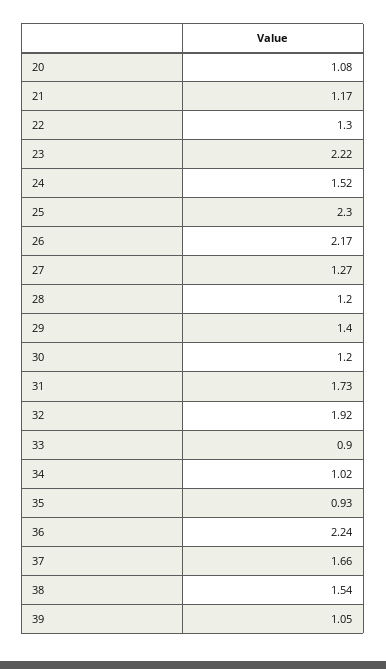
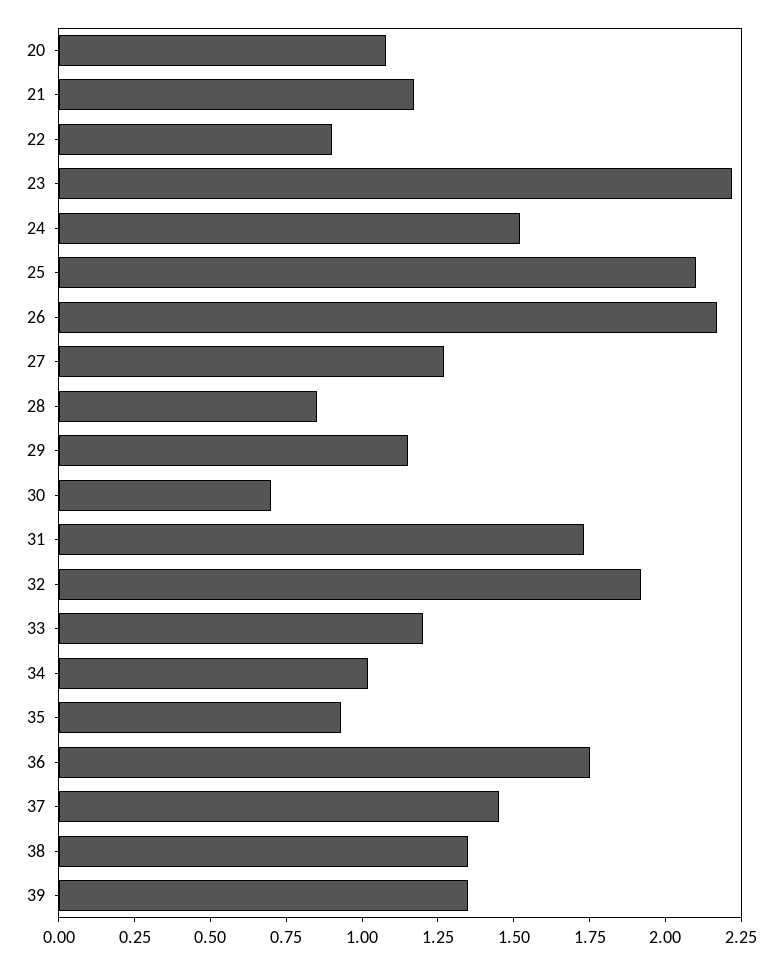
22: 1.3 -> 0.9
25: 2.3 -> 2.1
28: 1.2 -> 0.85
29: 1.4 -> 1.15
30: 1.2 -> 0.7
33: 0.9 -> 1.2
36: 2.24 -> 1.75
37: 1.66 -> 1.45
38: 1.54 -> 1.35
39: 1.05 -> 1.35

